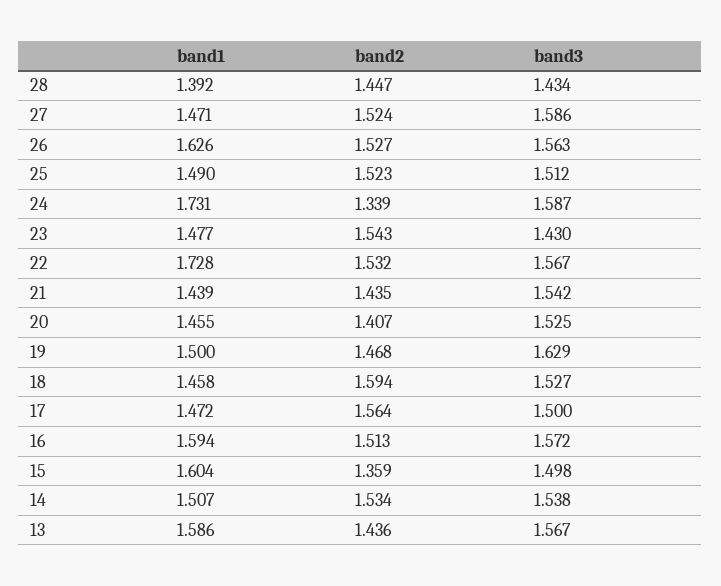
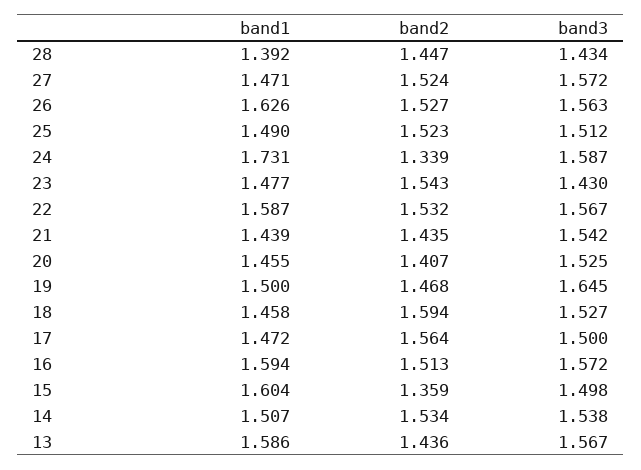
band3, 27: 1.586 -> 1.572
band1, 22: 1.728 -> 1.587
band3, 19: 1.629 -> 1.645

